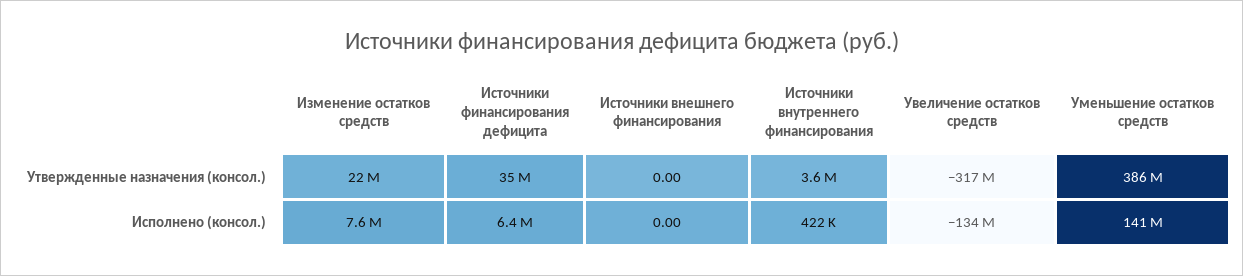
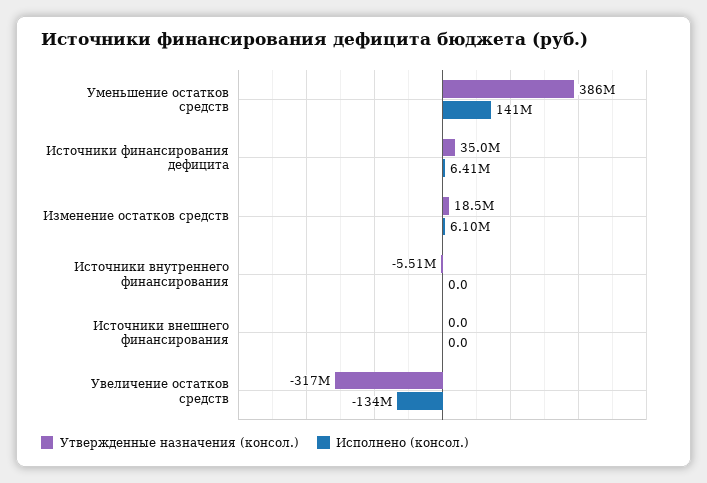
Утвержденные назначения (консол.), Изменение остатков средств: 22000000 -> 18500000
Утвержденные назначения (консол.), Источники внутреннего финансирования: 3600000 -> -5510000
Исполнено (консол.), Изменение остатков средств: 7600000 -> 6100000
Исполнено (консол.), Источники внутреннего финансирования: 422000 -> 0

